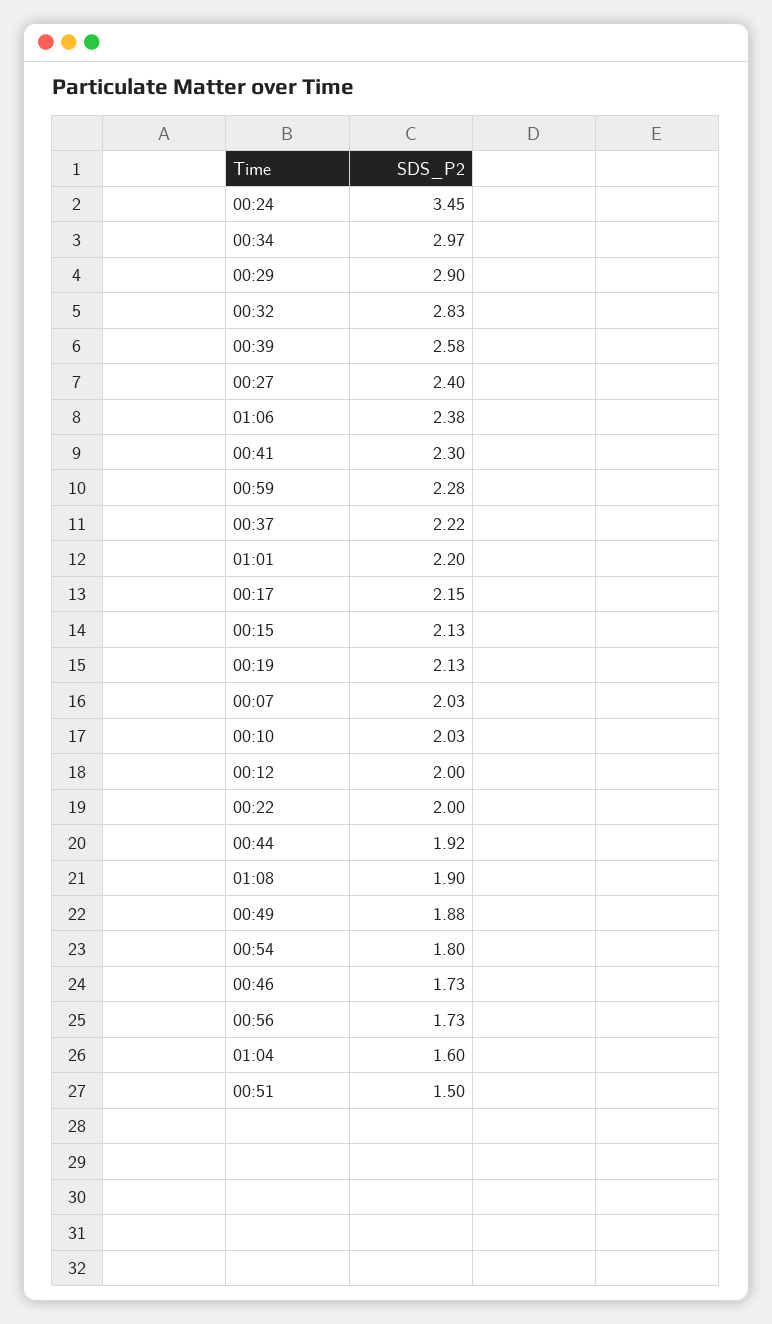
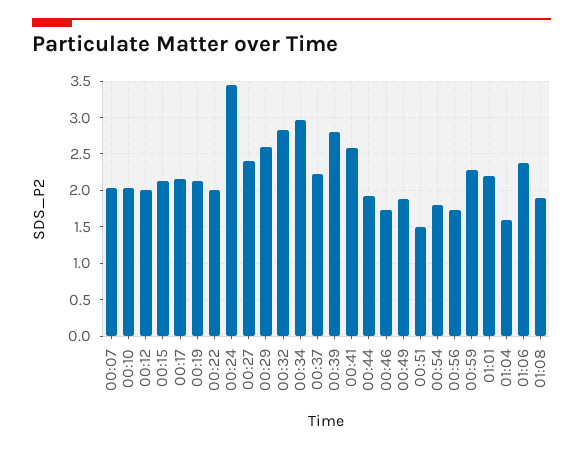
00:29: 2.9 -> 2.6
00:39: 2.58 -> 2.8
00:41: 2.3 -> 2.6

